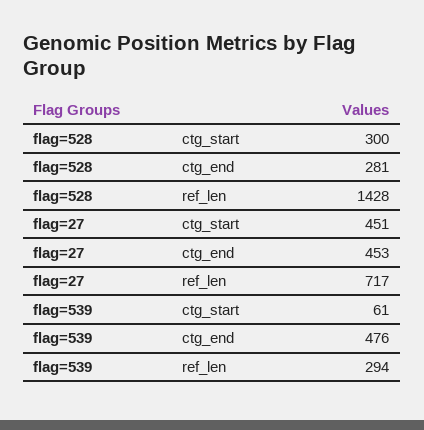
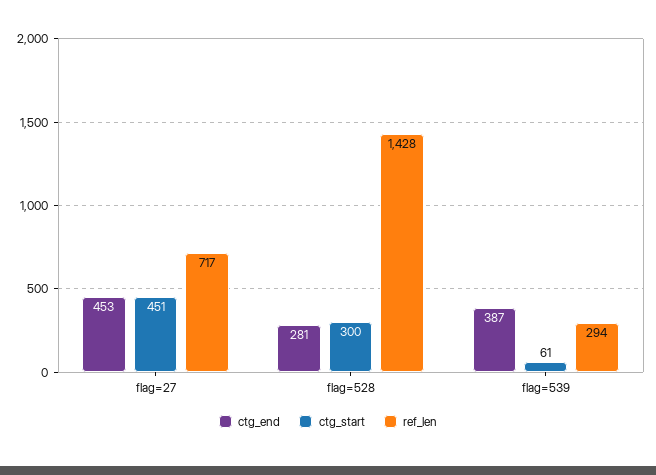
ctg_end, flag=539: 476 -> 387

